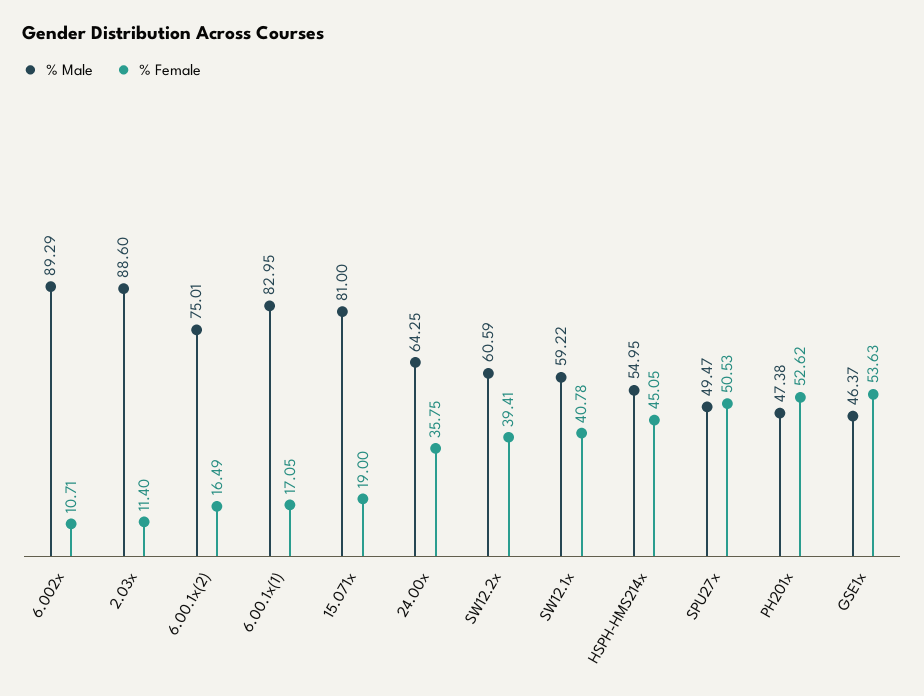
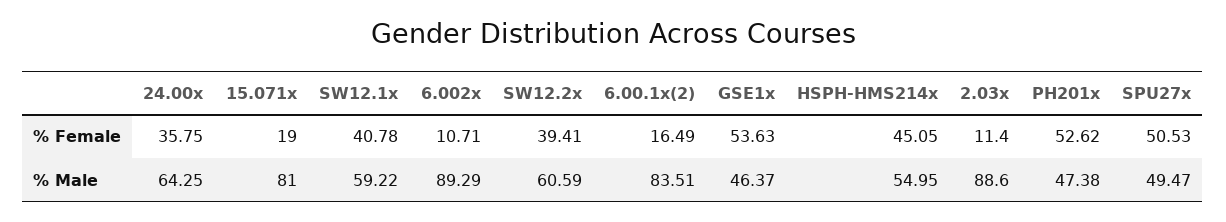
% Male, 6.00.1x(2): 75.01 -> 83.51
% Male, 6.00.1x(1): 82.95 -> none
% Female, 6.00.1x(1): 17.05 -> none

